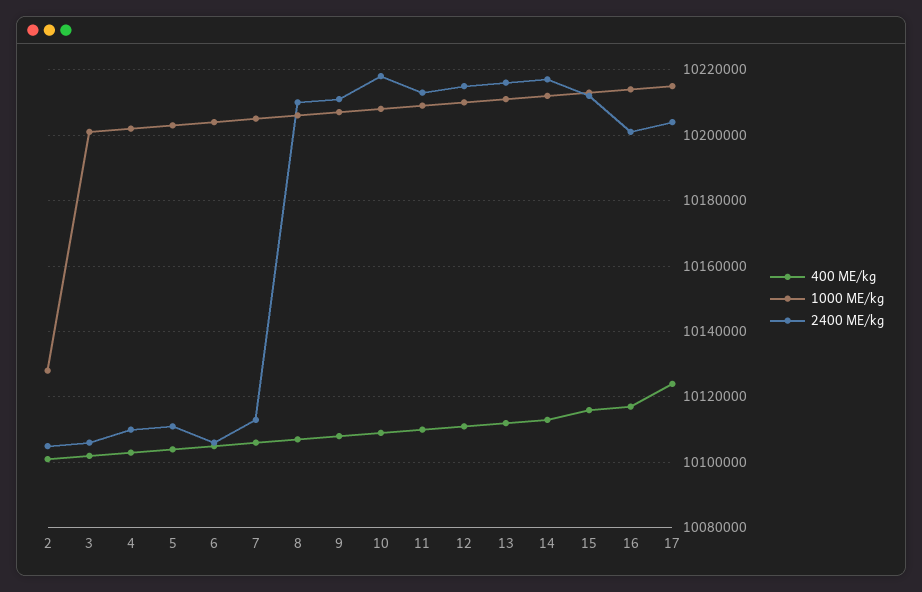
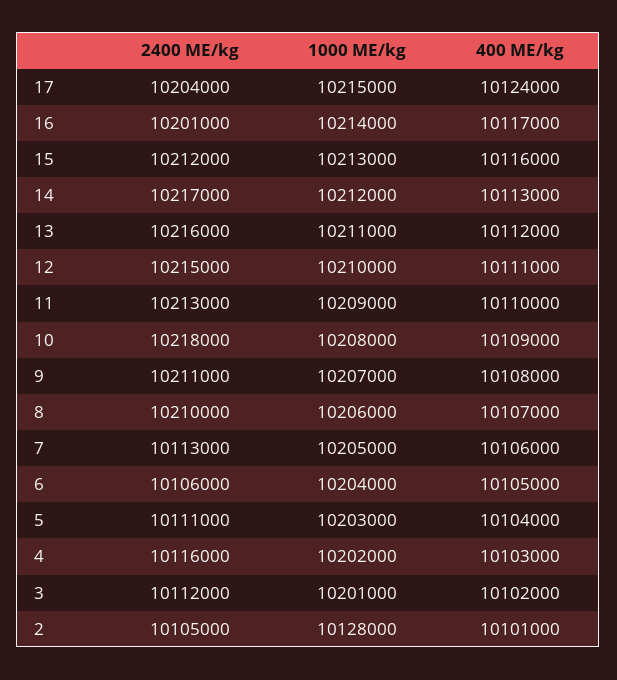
2400 ME/kg, 3: 10106000 -> 10112000
2400 ME/kg, 4: 10110000 -> 10116000

